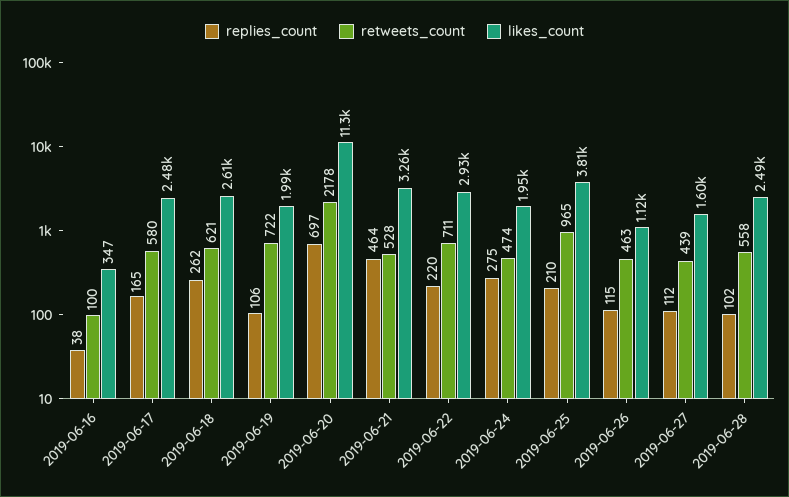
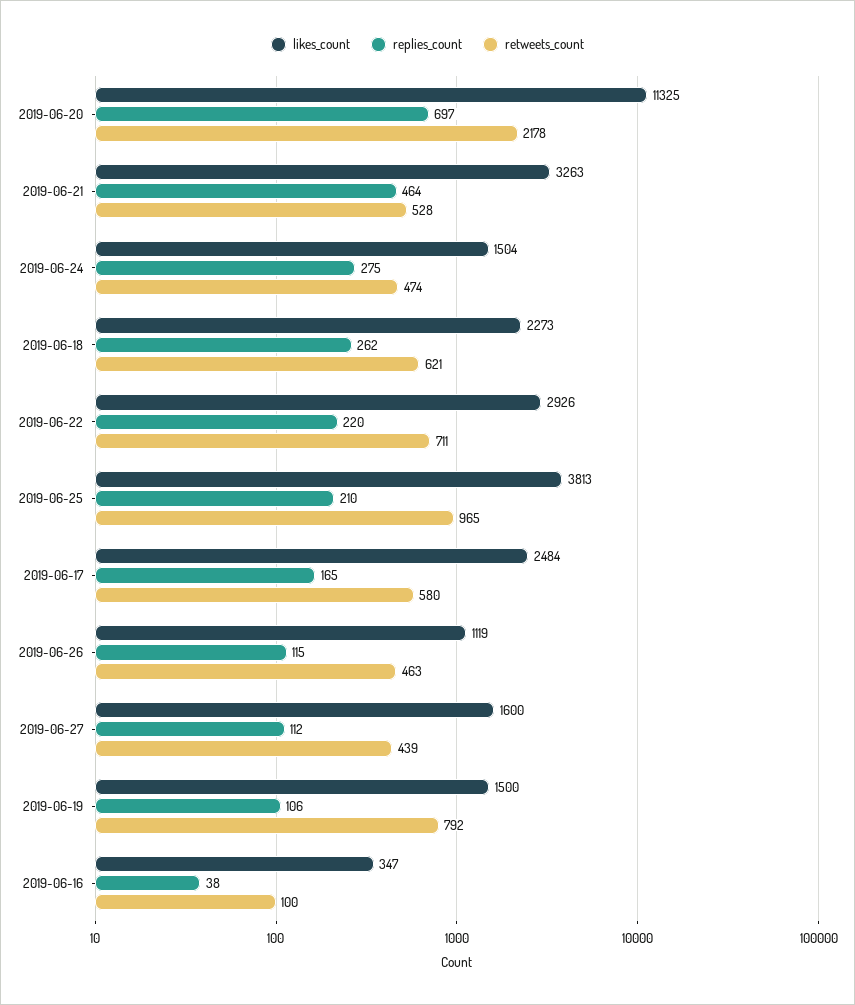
likes_count, 2019-06-18: 2610 -> 2273
retweets_count, 2019-06-19: 722 -> 792
likes_count, 2019-06-19: 1990 -> 1500
likes_count, 2019-06-24: 1950 -> 1504
replies_count, 2019-06-28: 102 -> none
retweets_count, 2019-06-28: 558 -> none
likes_count, 2019-06-28: 2490 -> none

